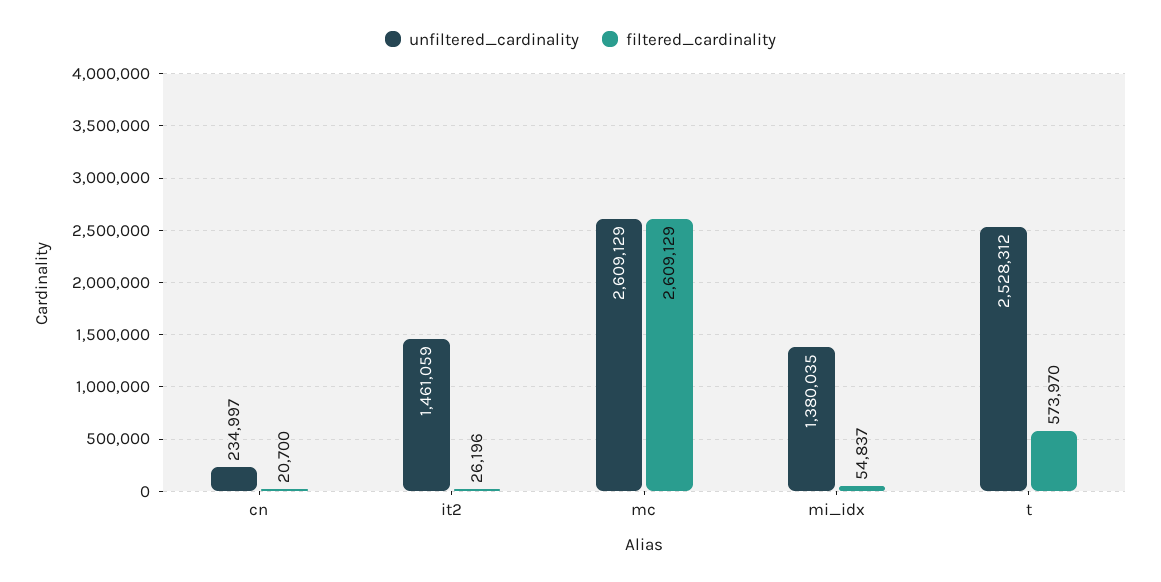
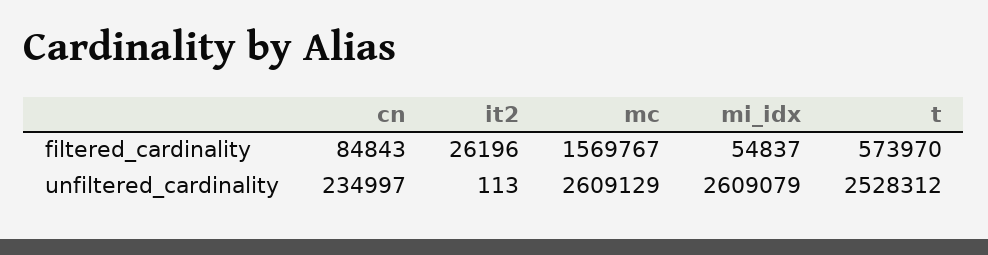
filtered_cardinality, cn: 20700 -> 84843
unfiltered_cardinality, it2: 1461059 -> 113
filtered_cardinality, mc: 2609129 -> 1569767
unfiltered_cardinality, mi_idx: 1380035 -> 2609079

